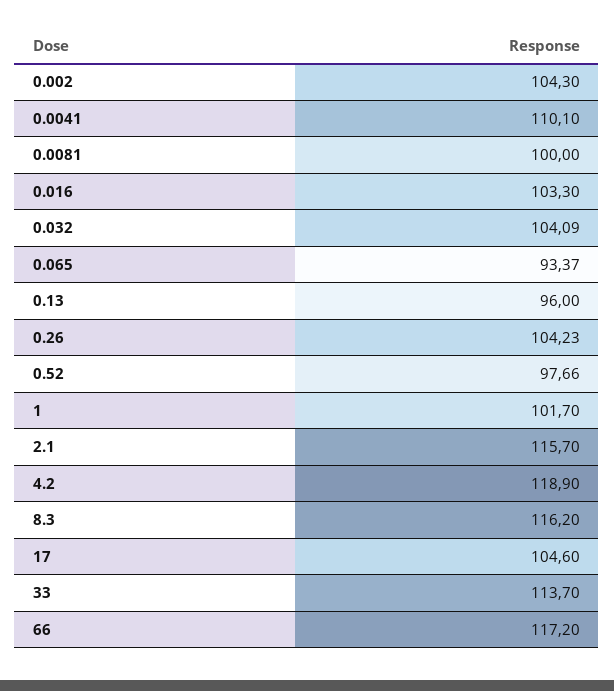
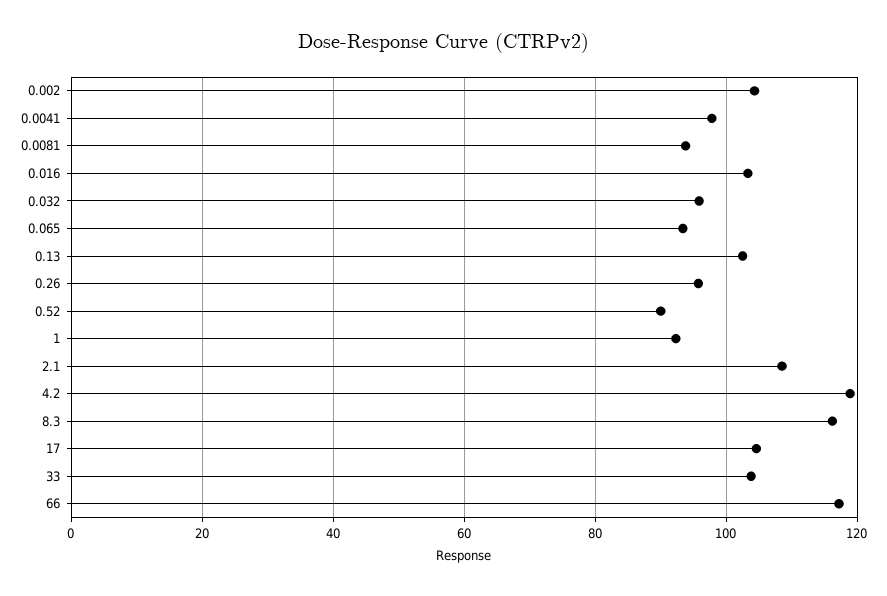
0.0041: 110.1 -> 98
0.0081: 100 -> 94
0.032: 104.09 -> 96
0.13: 96 -> 102
0.26: 104.23 -> 96
0.52: 97.66 -> 90
1: 101.7 -> 92
2.1: 115.7 -> 108
33: 113.7 -> 104

